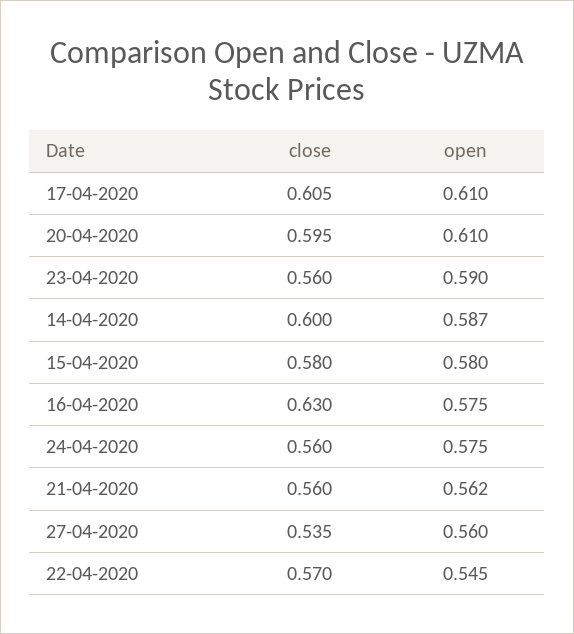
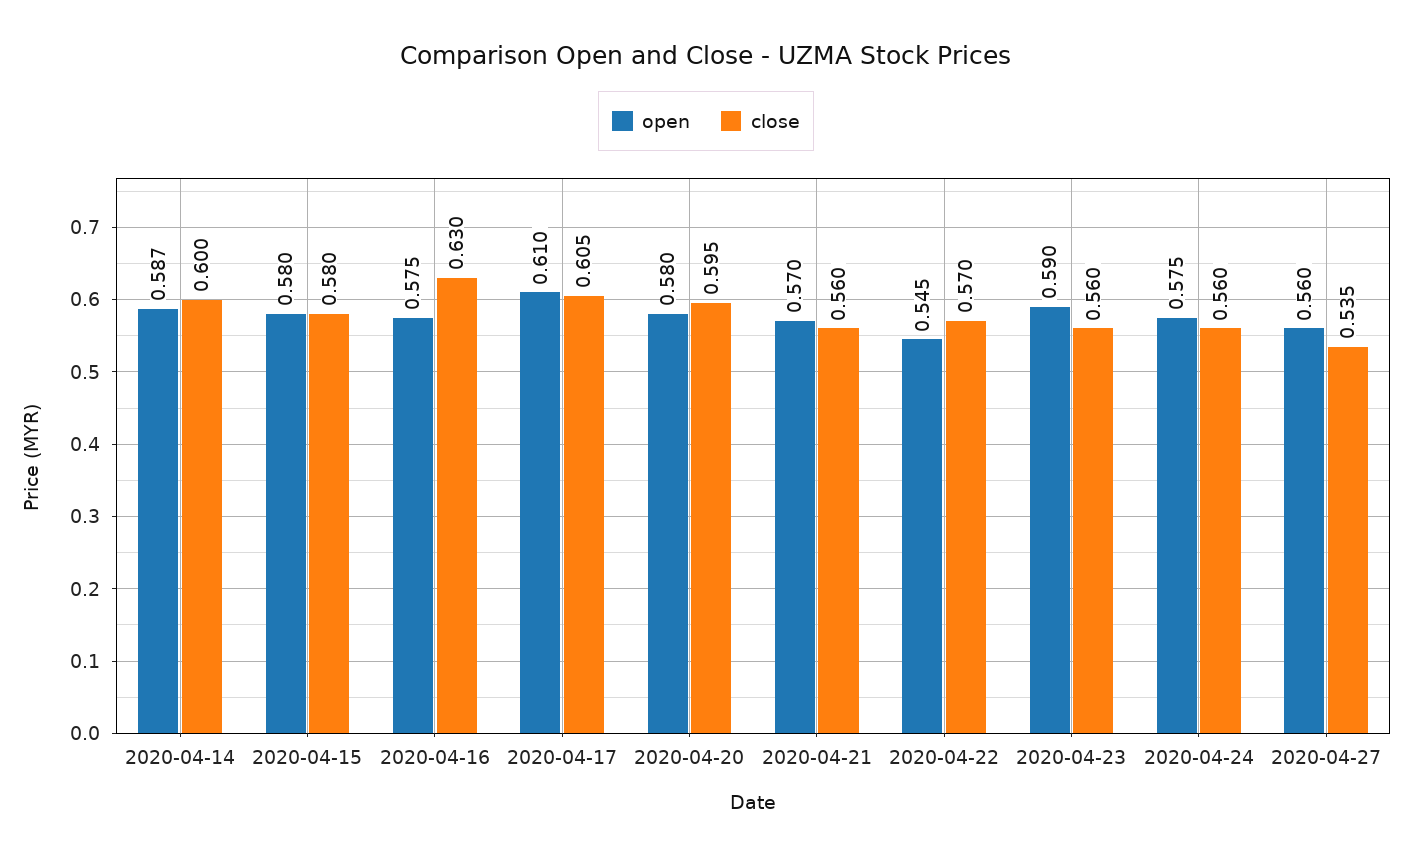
open, 20-04-2020: 0.61 -> 0.58
open, 21-04-2020: 0.562 -> 0.57

